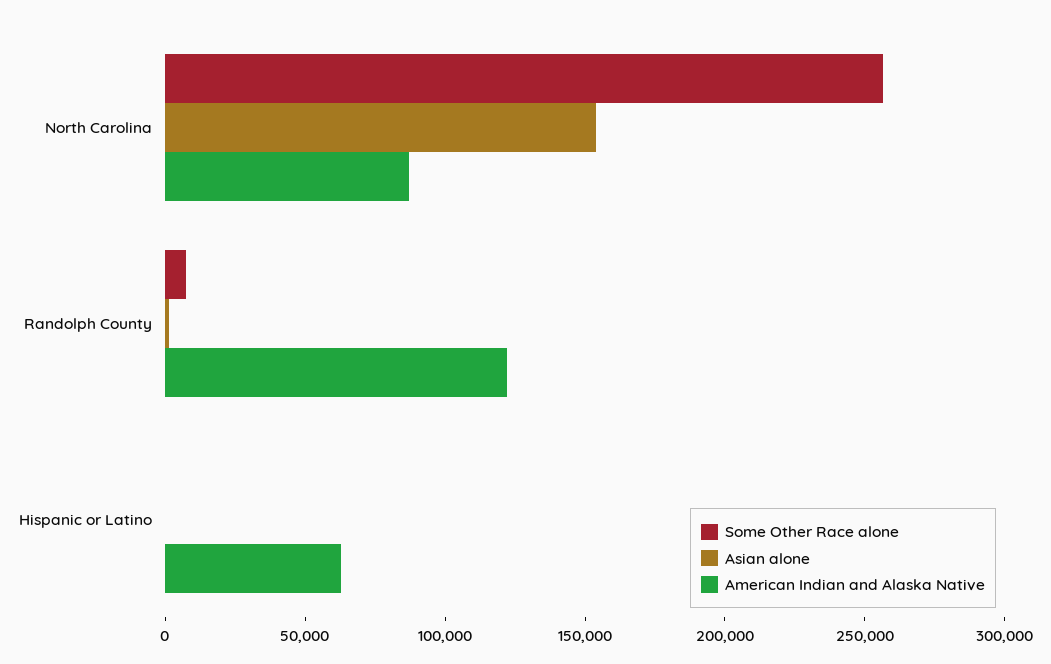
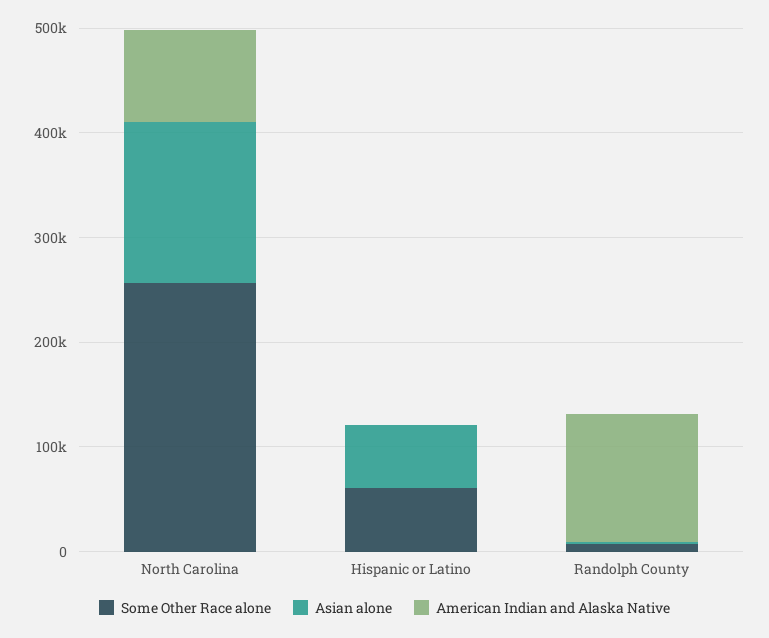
Some Other Race alone, Hispanic or Latino: 0 -> 60000
Asian alone, Hispanic or Latino: 0 -> 60000
American Indian and Alaska Native, Hispanic or Latino: 60000 -> 0

